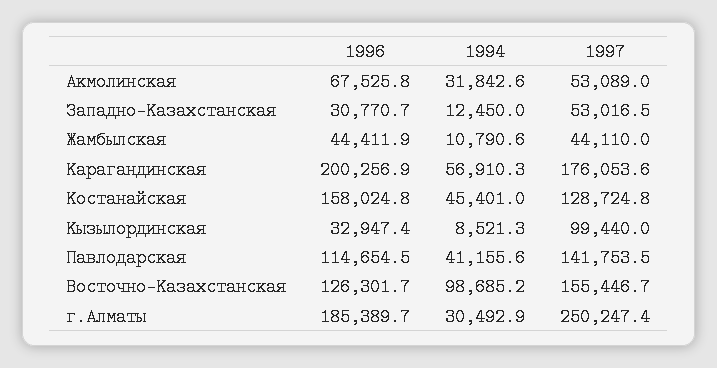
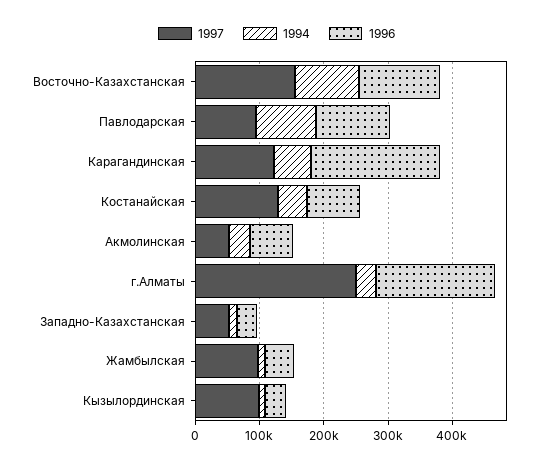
1997, Жамбылская: 44110 -> 100000
1997, Карагандинская: 176053.6 -> 120000
1996, Костанайская: 158024.8 -> 80000
1994, Павлодарская: 41155.6 -> 100000
1997, Павлодарская: 141753.5 -> 100000

